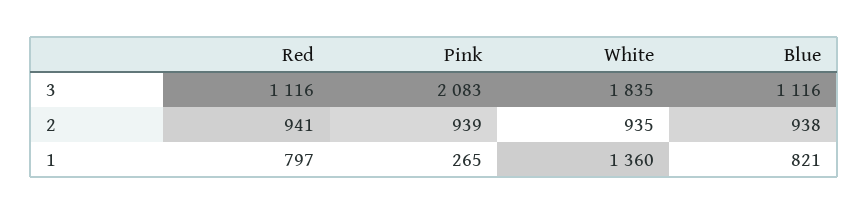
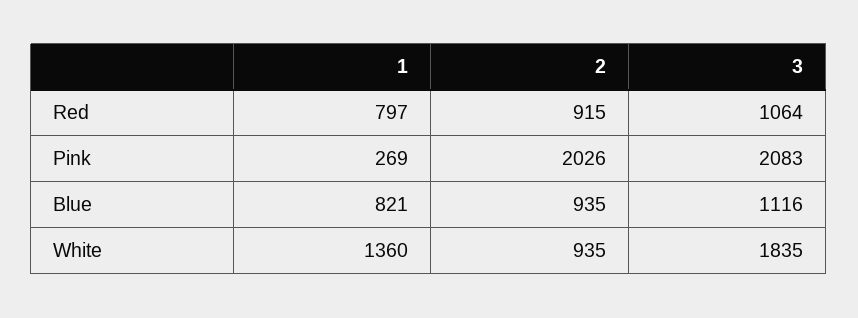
Red, 3: 1116 -> 1064
Red, 2: 941 -> 915
Pink, 2: 939 -> 2026
Blue, 2: 938 -> 935
Pink, 1: 265 -> 269

